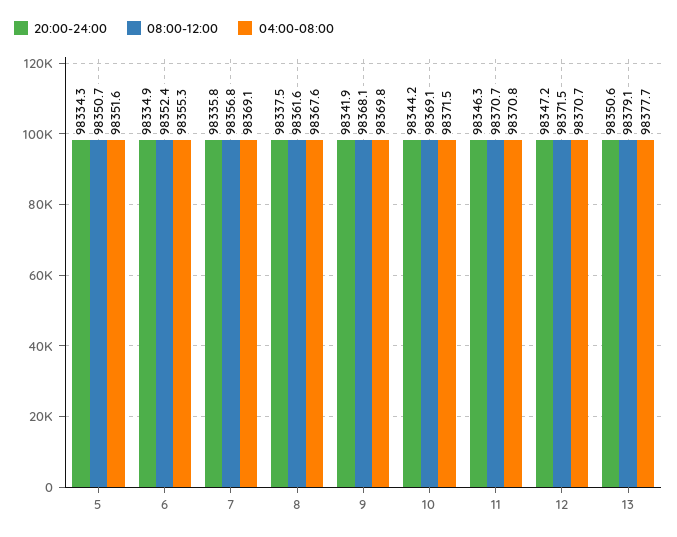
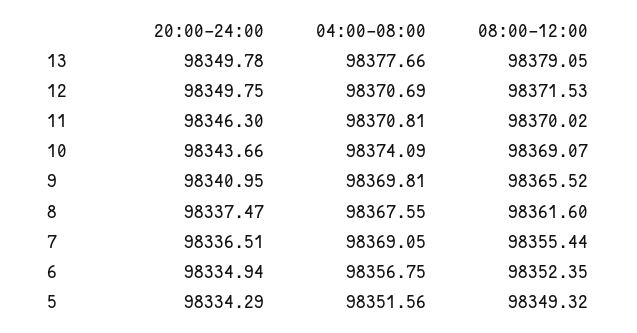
08:00-12:00, 5: 98350.7 -> 98349.32
04:00-08:00, 6: 98355.3 -> 98356.75
20:00-24:00, 7: 98335.8 -> 98336.51
08:00-12:00, 7: 98356.8 -> 98355.44
20:00-24:00, 9: 98341.9 -> 98340.95
08:00-12:00, 9: 98368.1 -> 98365.52
20:00-24:00, 10: 98344.2 -> 98343.66
04:00-08:00, 10: 98371.5 -> 98374.09
08:00-12:00, 11: 98370.7 -> 98370.02
20:00-24:00, 12: 98347.2 -> 98349.75
20:00-24:00, 13: 98350.6 -> 98349.78

